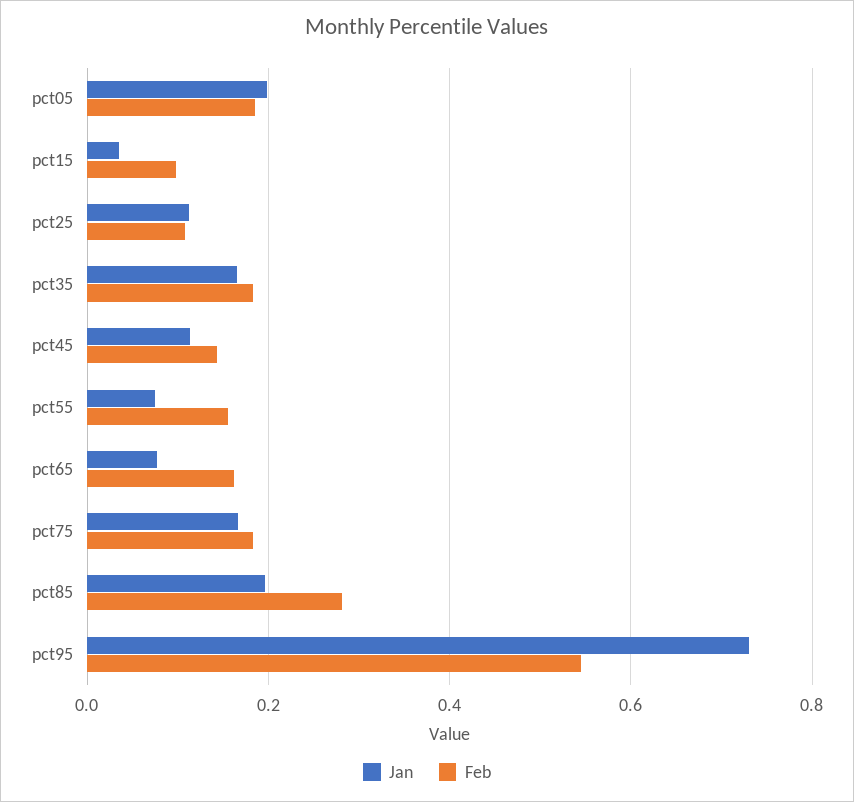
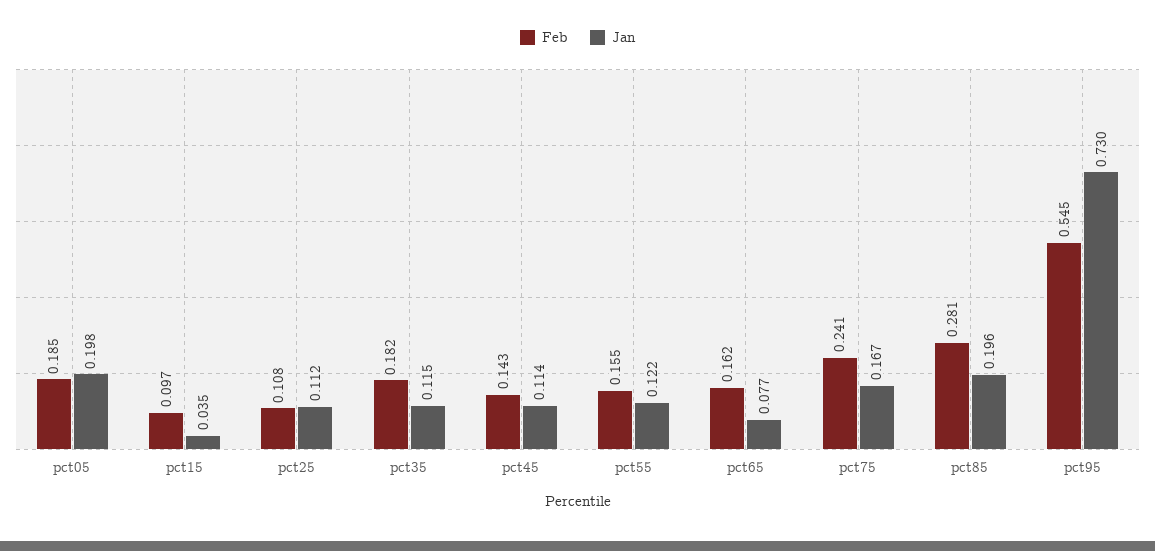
Jan, pct35: 0.16 -> 0.115
Jan, pct55: 0.08 -> 0.122
Feb, pct75: 0.18 -> 0.241

